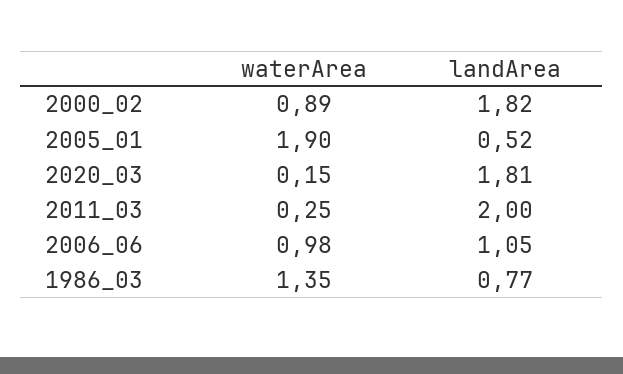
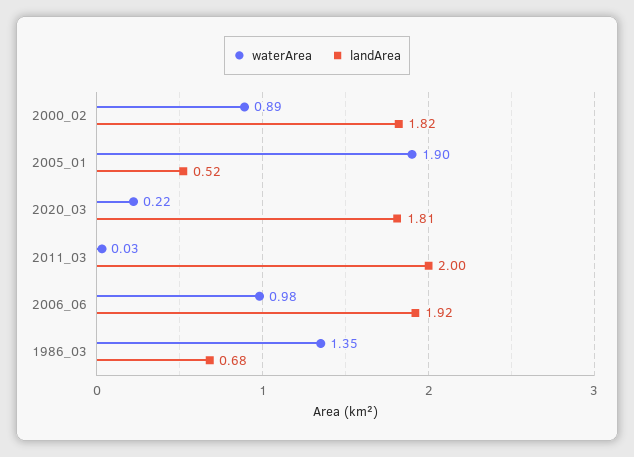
waterArea, 2020_03: 0.15 -> 0.22
waterArea, 2011_03: 0.25 -> 0.03
landArea, 2006_06: 1.05 -> 1.92
landArea, 1986_03: 0.77 -> 0.68

